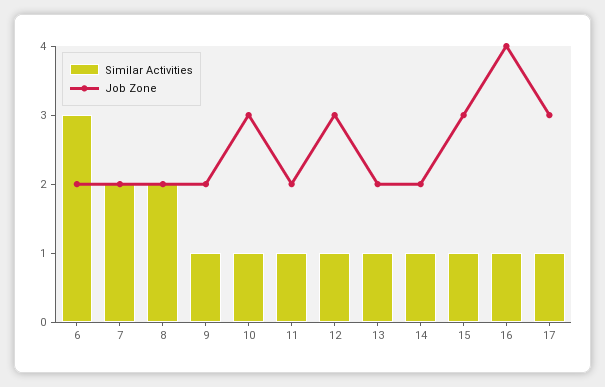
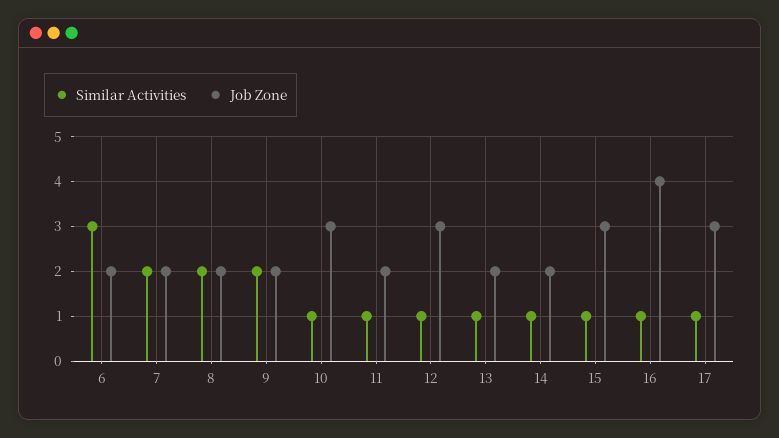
Similar Activities, 9: 1 -> 2

